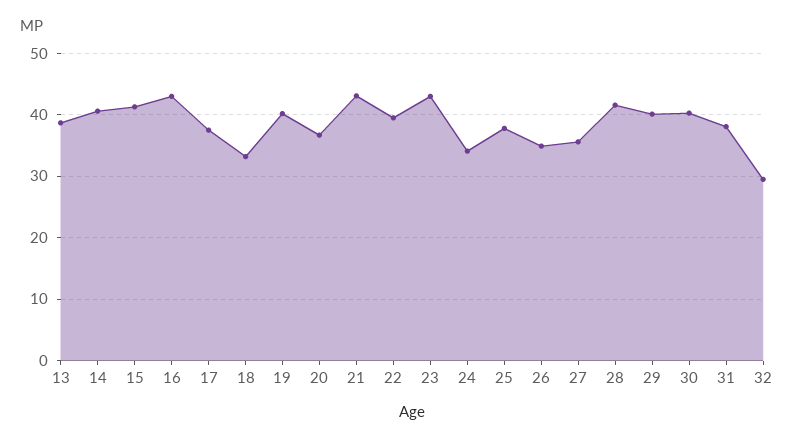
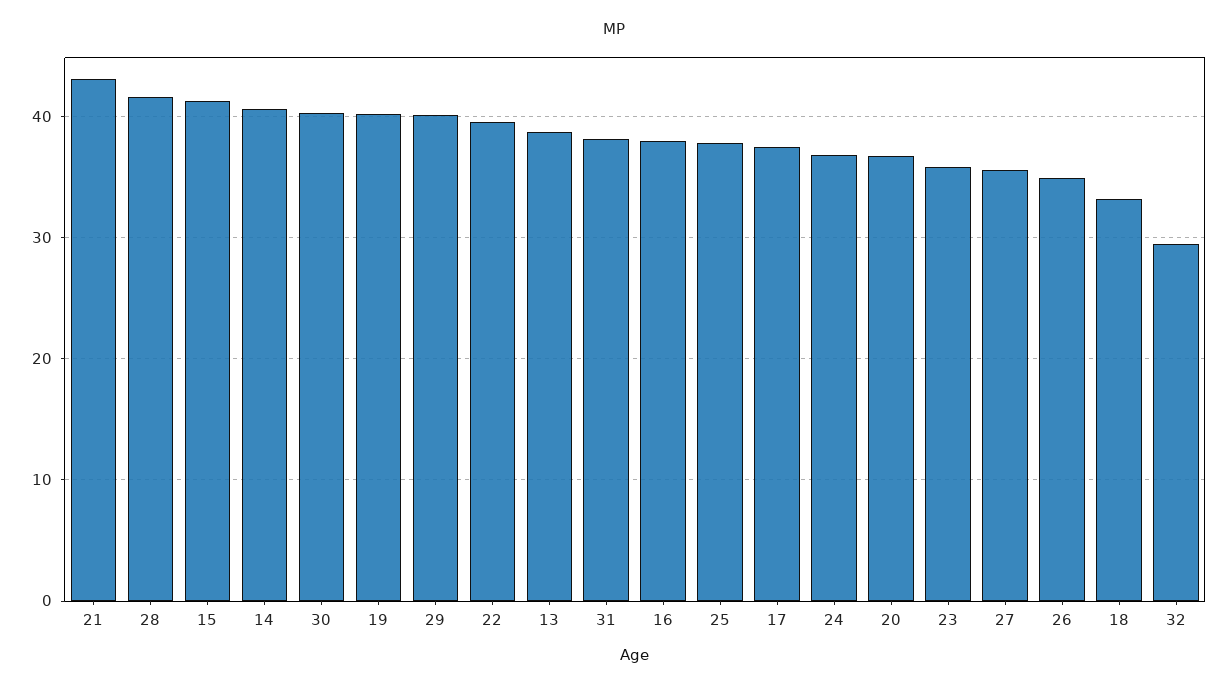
16: 43 -> 38
23: 43 -> 36
24: 34 -> 37

